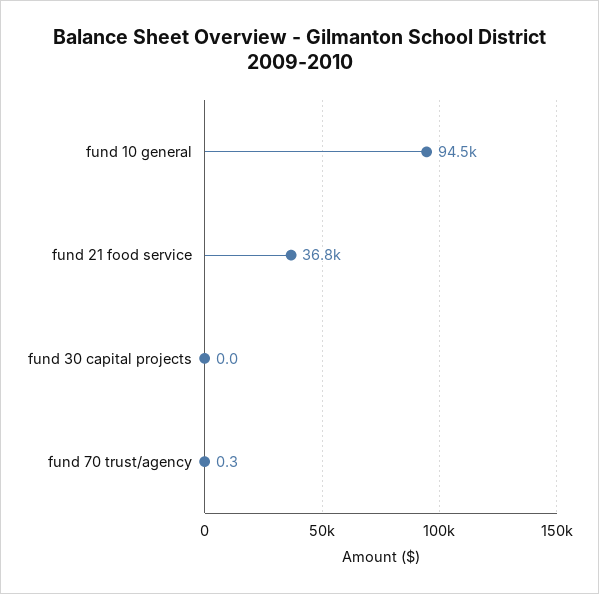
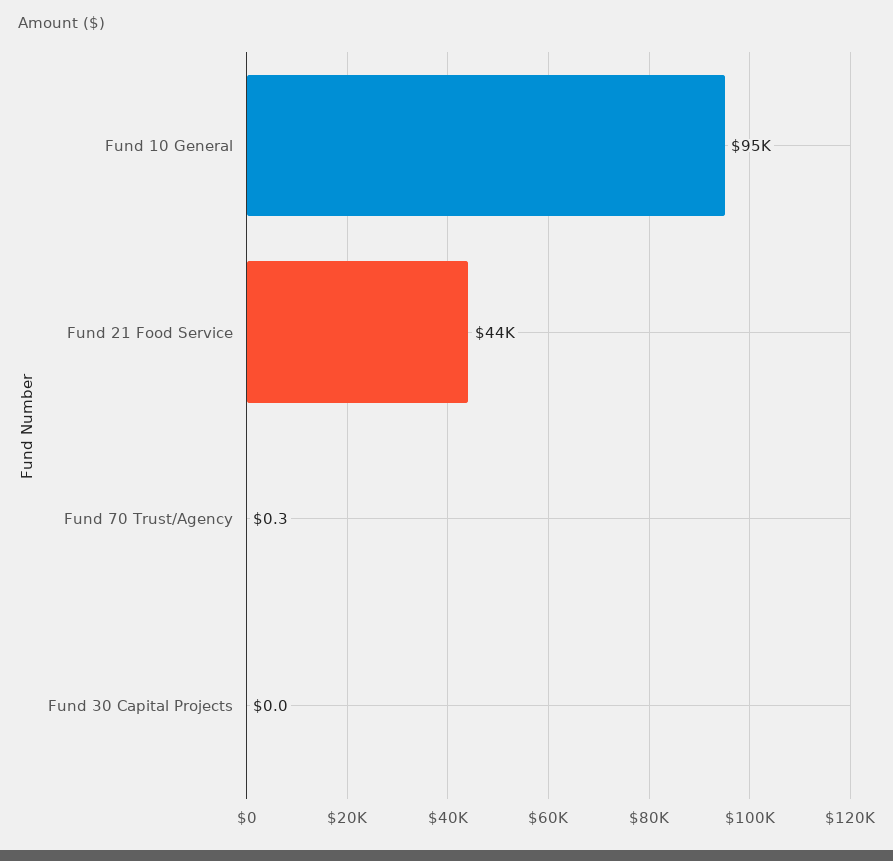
fund 21 food service: 36800 -> 44000

